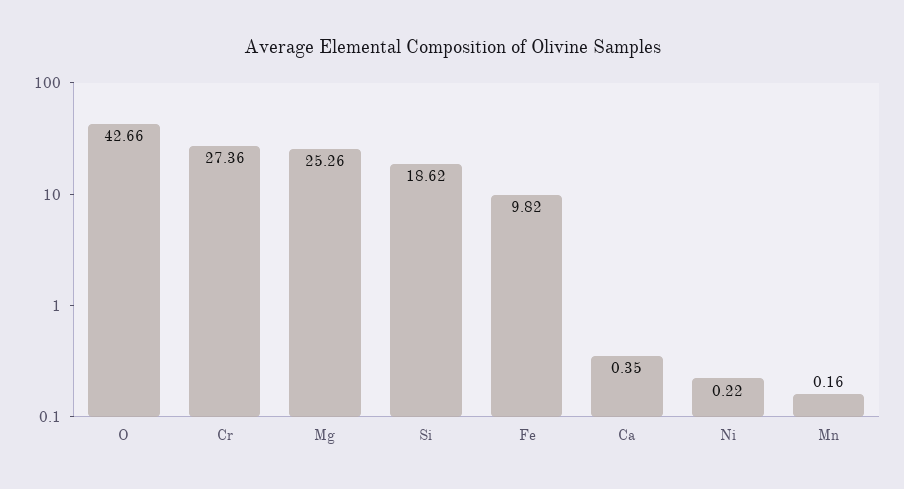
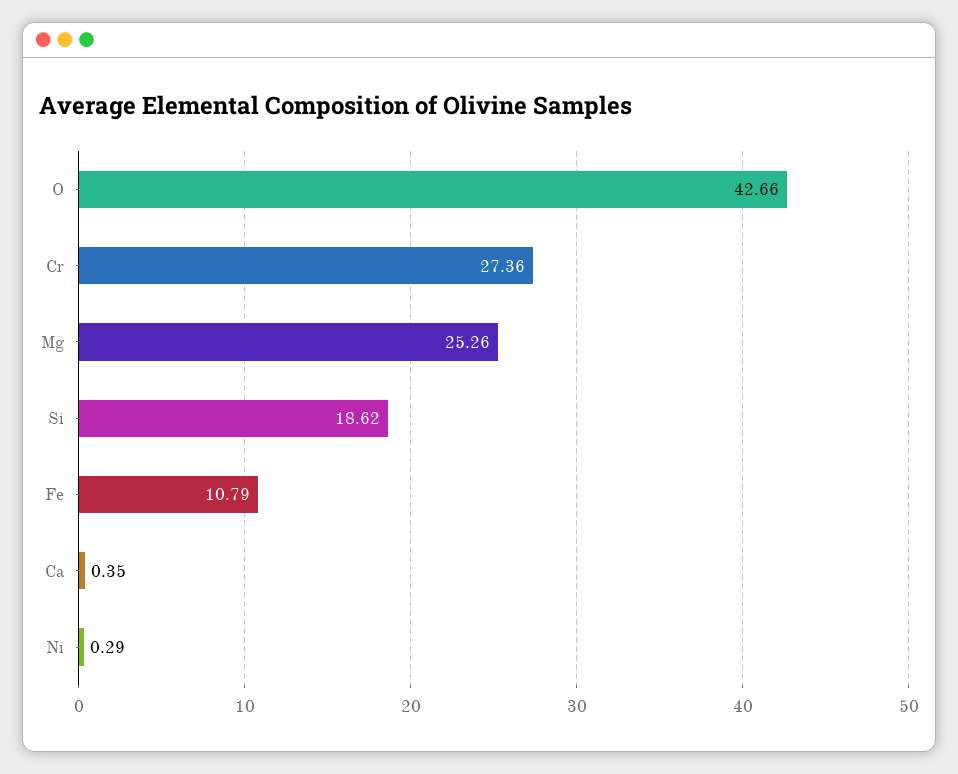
Fe: 9.82 -> 10.79
Ni: 0.22 -> 0.29
Mn: 0.16 -> none

